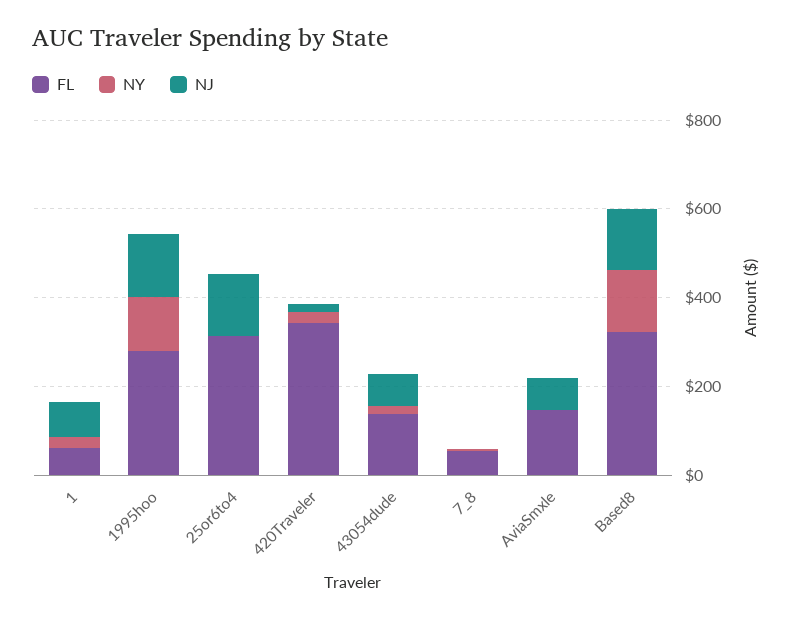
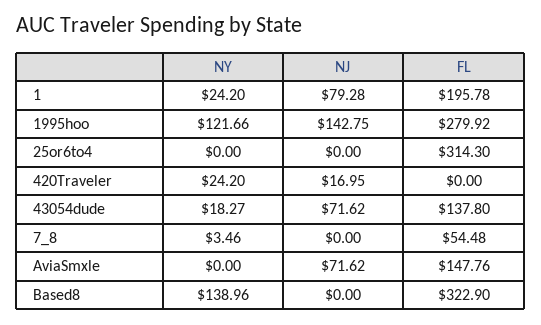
FL, 1: 50 -> 195.78
NJ, 25or6to4: 150 -> 0
FL, 420Traveler: 350 -> 0
NJ, Based8: 150 -> 0

